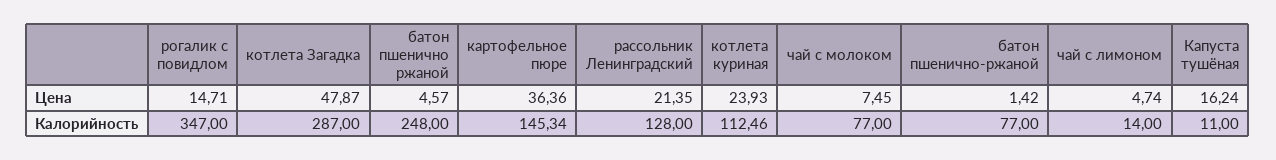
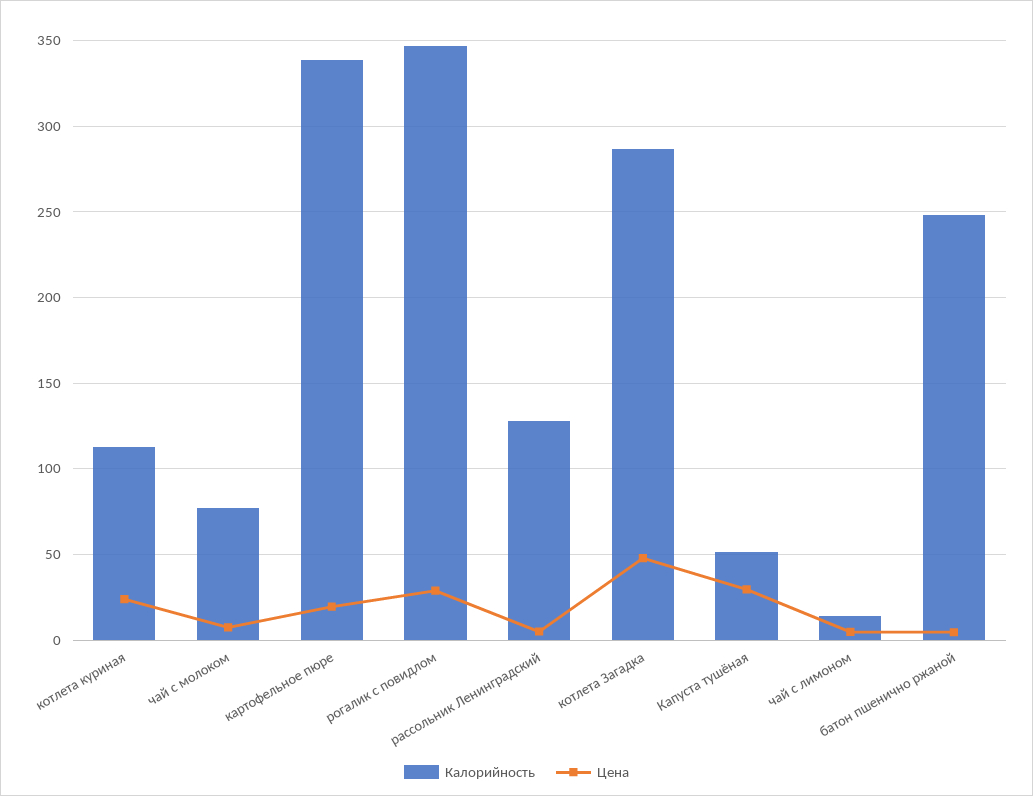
Цена, рогалик с повидлом: 14.71 -> 30
Цена, картофельное пюре: 36.36 -> 20
Цена, рассольник Ленинградский: 21.35 -> 5
Цена, батон пшенично-ржаной: 1.42 -> none
Цена, Капуста тушёная: 16.24 -> 30
Калорийность, картофельное пюре: 145.34 -> 340
Калорийность, батон пшенично-ржаной: 77 -> none
Калорийность, Капуста тушёная: 11 -> 50

